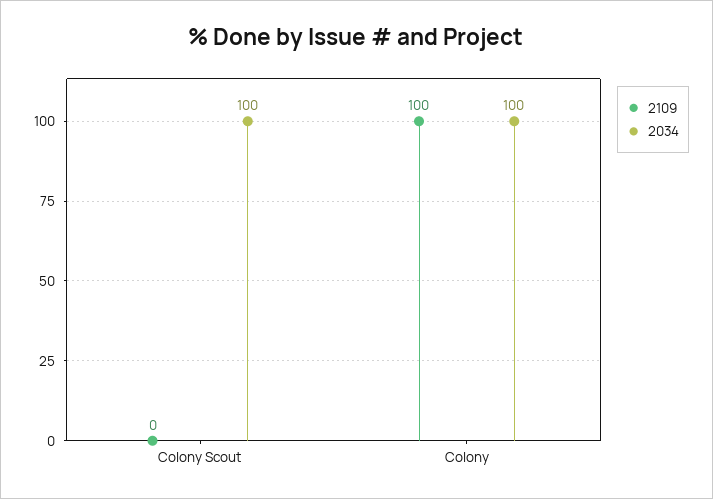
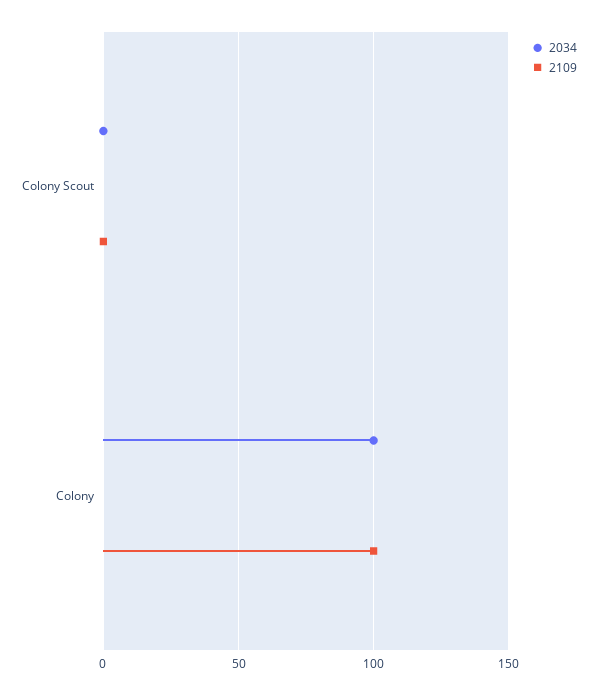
2034, Colony Scout: 100 -> 0

